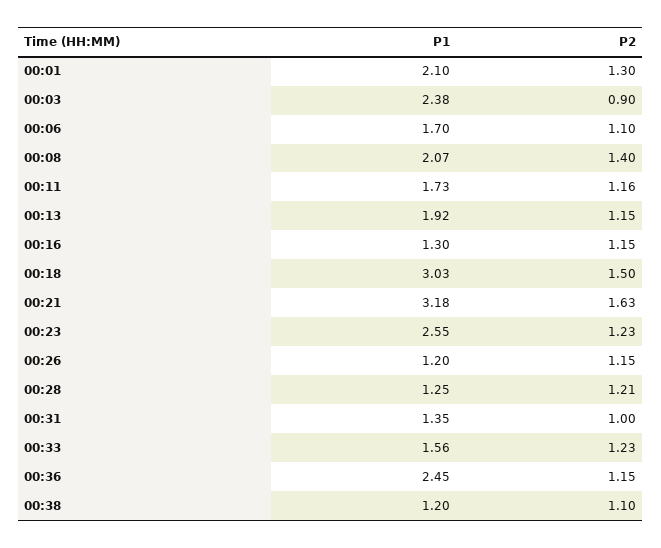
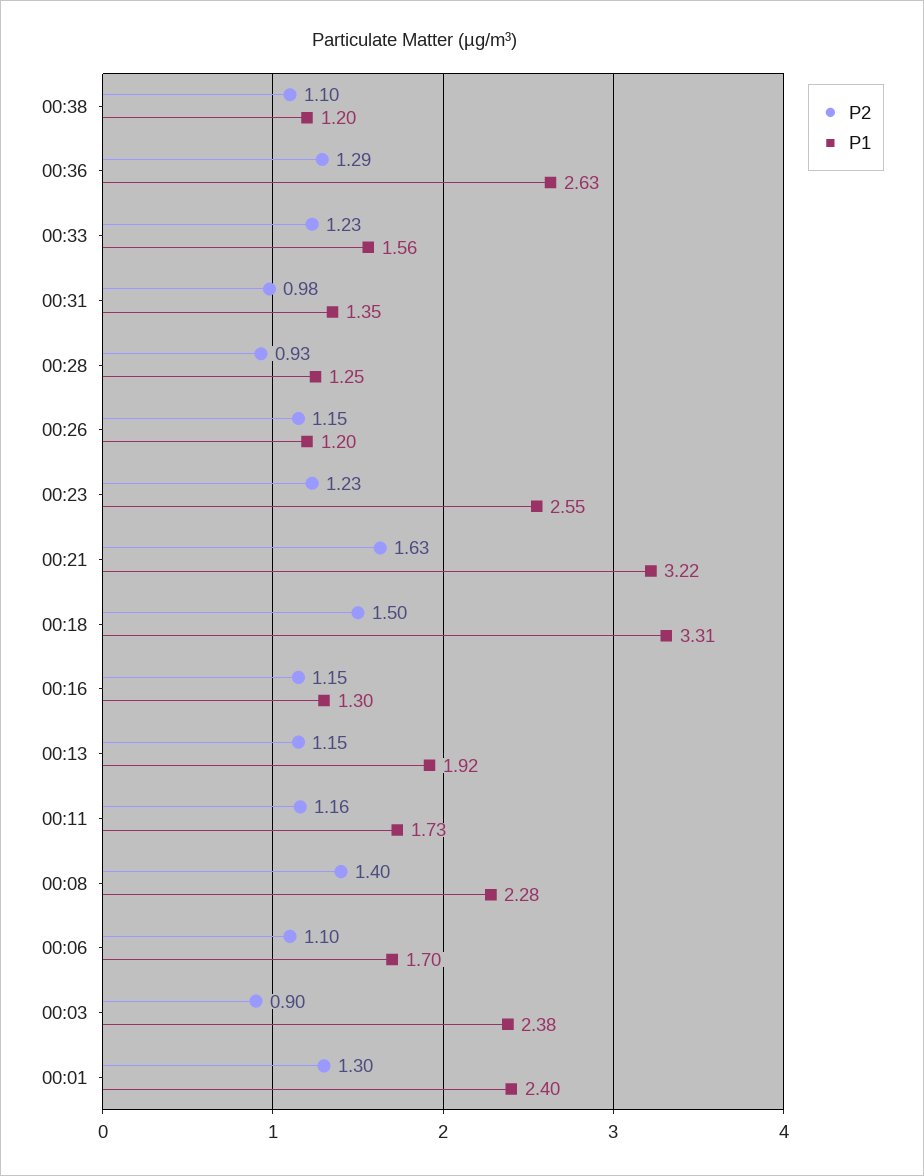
P1, 00:01: 2.1 -> 2.4
P1, 00:08: 2.07 -> 2.28
P1, 00:18: 3.03 -> 3.31
P1, 00:21: 3.18 -> 3.22
P2, 00:28: 1.21 -> 0.93
P2, 00:31: 1 -> 0.98
P1, 00:36: 2.45 -> 2.63
P2, 00:36: 1.15 -> 1.29

